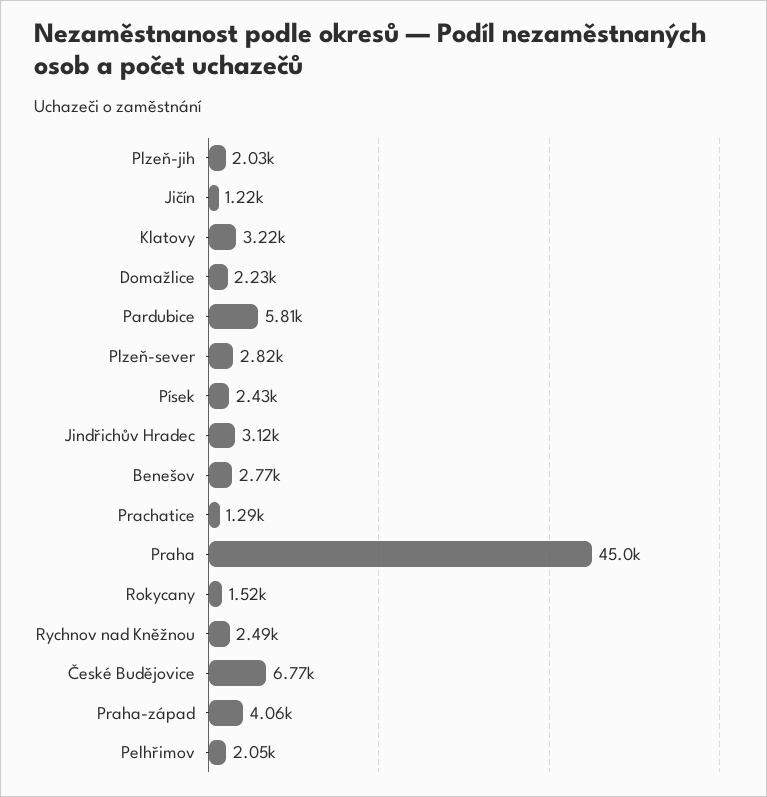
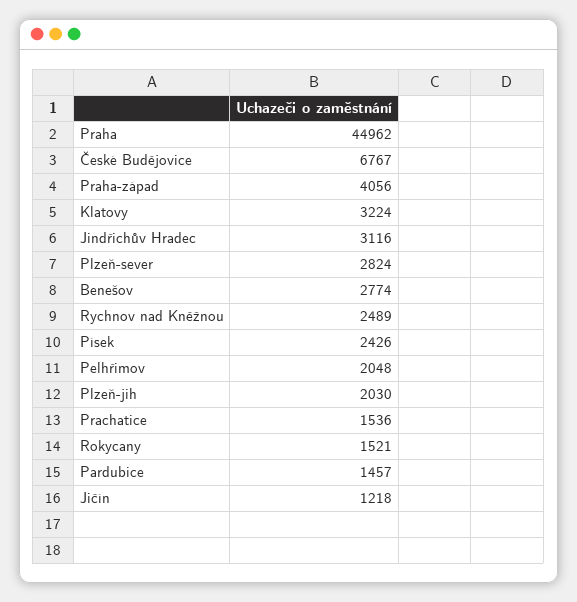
Domažlice: 2230 -> none
Pardubice: 5810 -> 1457
Prachatice: 1290 -> 1536

